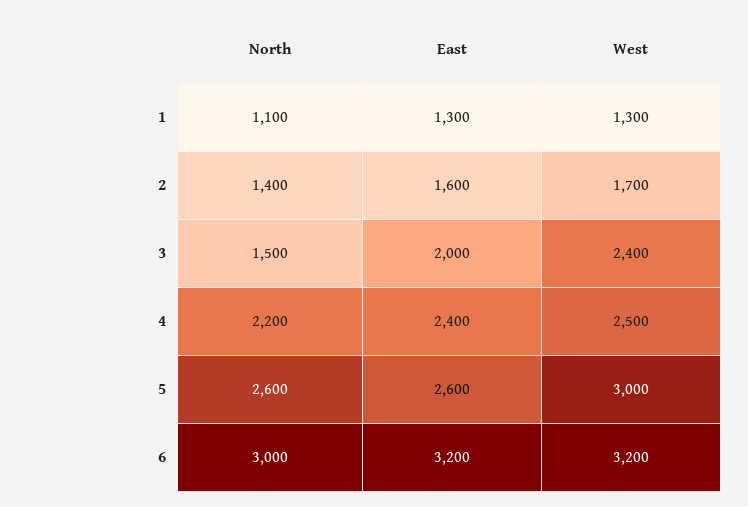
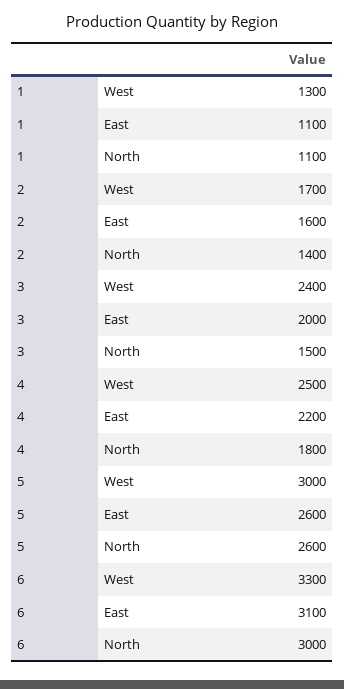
East, 1: 1300 -> 1100
North, 4: 2200 -> 1800
East, 4: 2400 -> 2200
East, 6: 3200 -> 3100
West, 6: 3200 -> 3300

